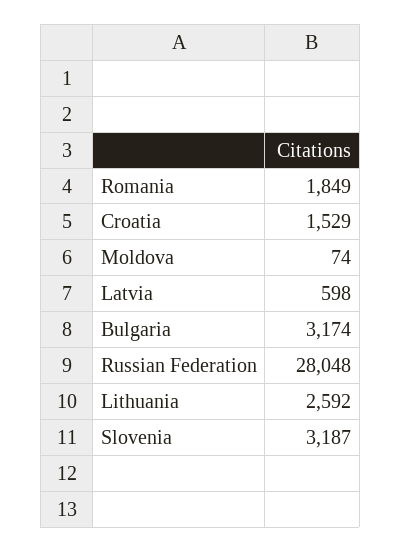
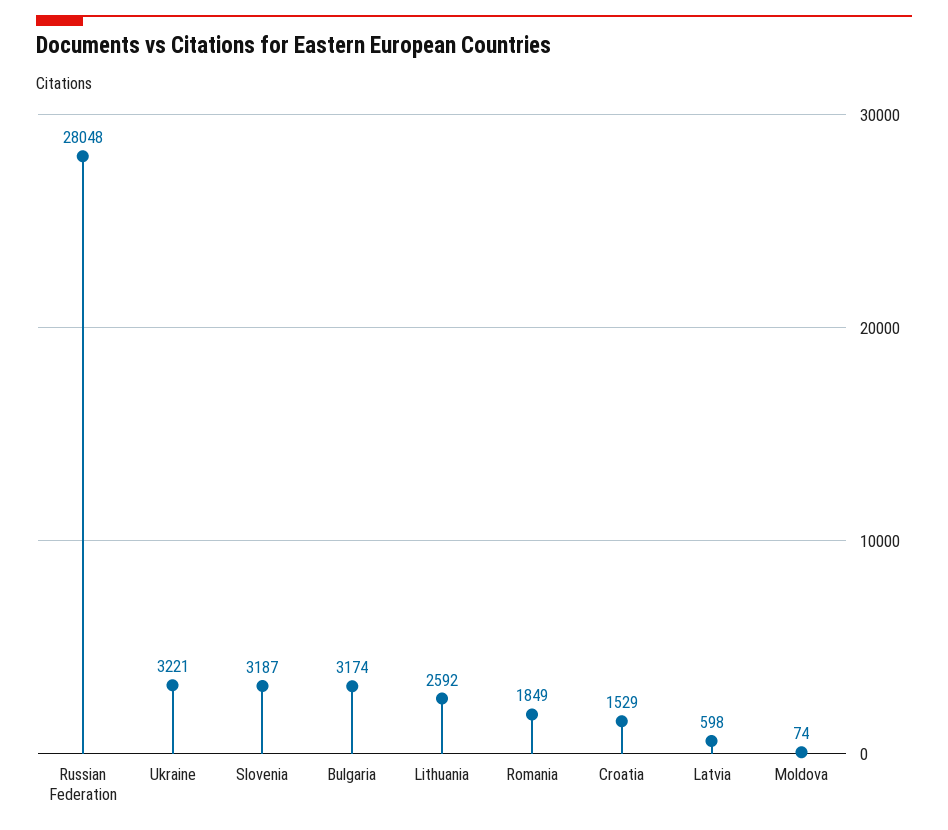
Ukraine: none -> 3221

